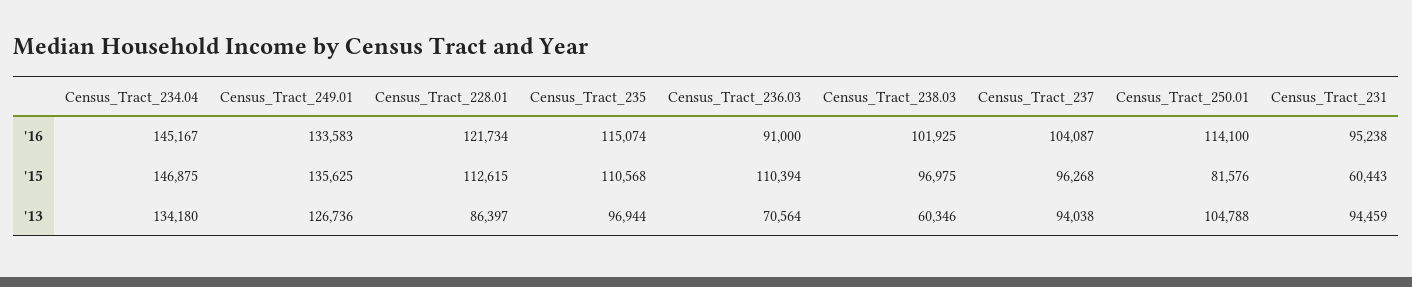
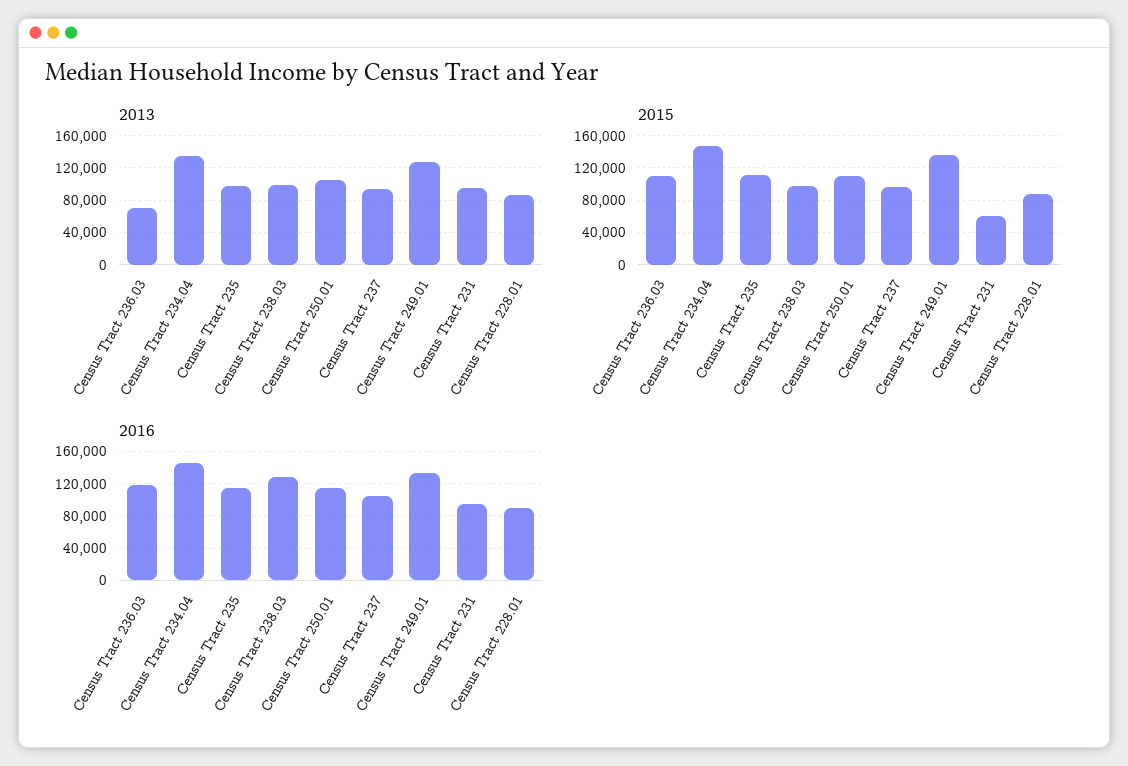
'16, Census_Tract_228.01: 121734 -> 90000
'16, Census_Tract_236.03: 91000 -> 120000
'16, Census_Tract_238.03: 101925 -> 130000
'15, Census_Tract_228.01: 112615 -> 90000
'15, Census_Tract_250.01: 81576 -> 110000
'13, Census_Tract_238.03: 60346 -> 100000

